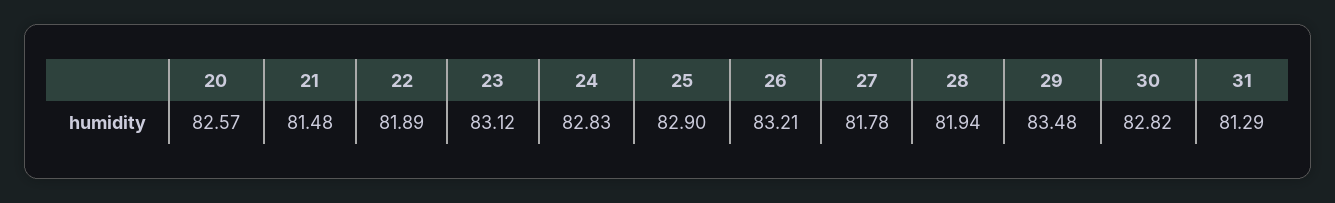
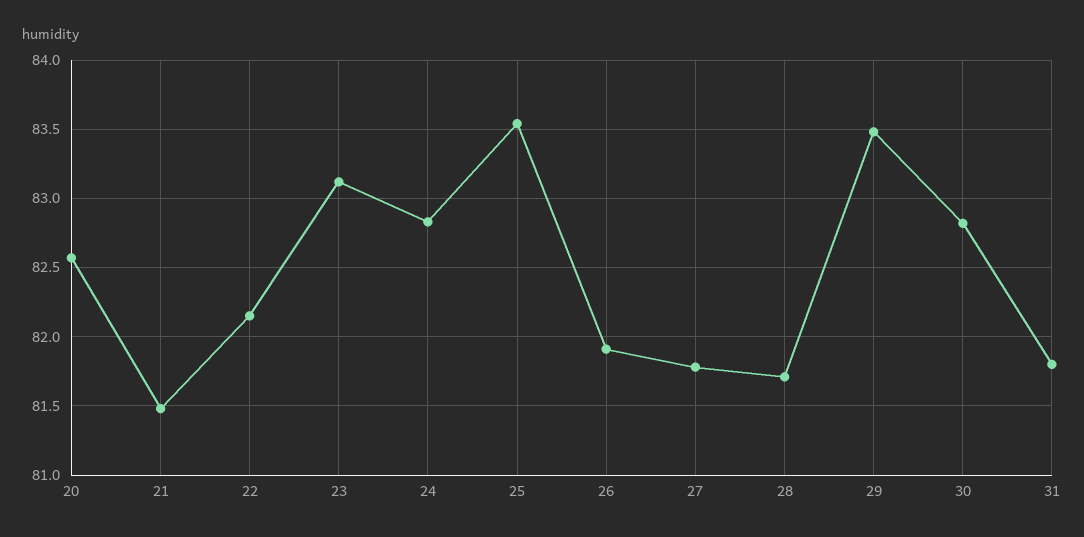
22: 81.89 -> 82.15
25: 82.9 -> 83.55
26: 83.21 -> 81.9
28: 81.94 -> 81.7
31: 81.29 -> 81.8

